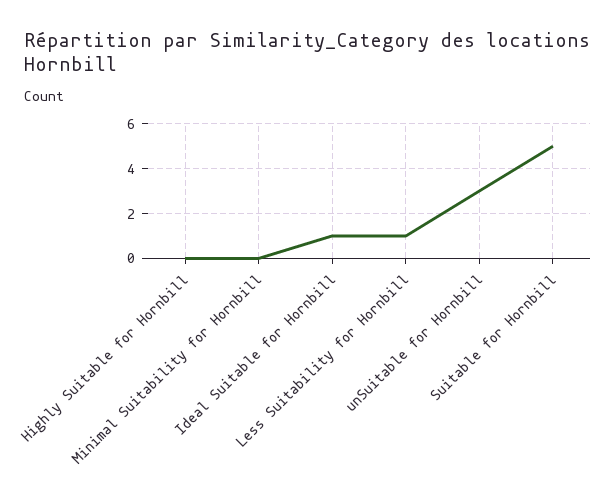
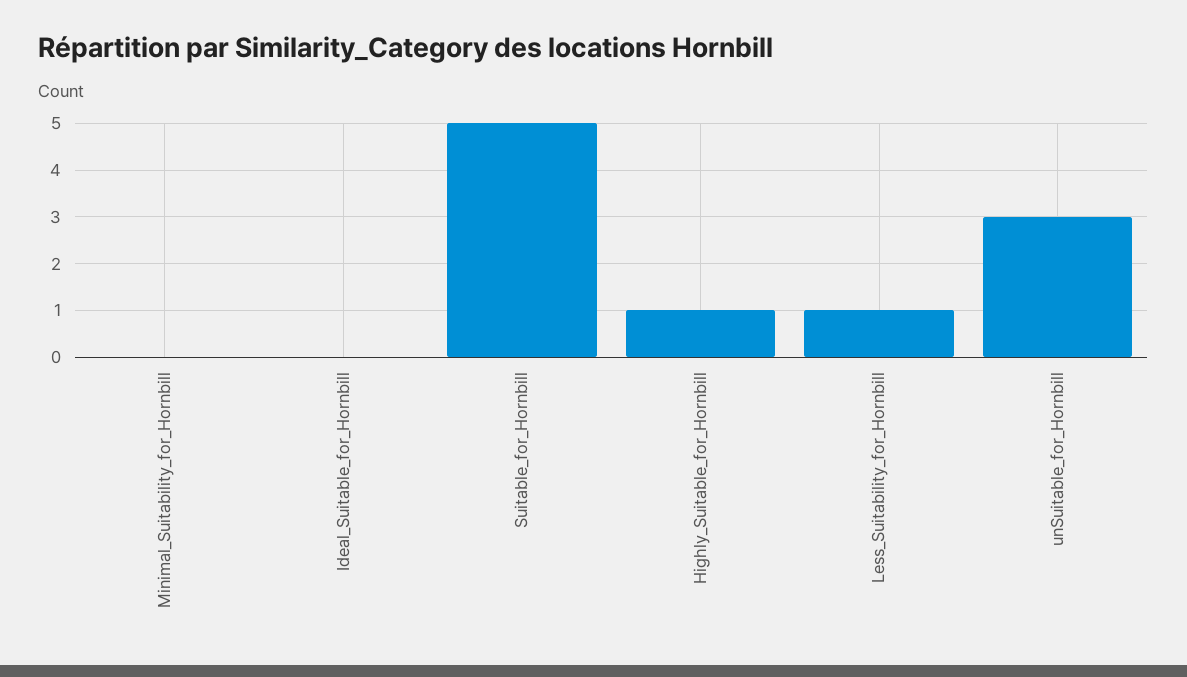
Highly Suitable for Hornbill: 0 -> 1
Ideal Suitable for Hornbill: 1 -> 0

